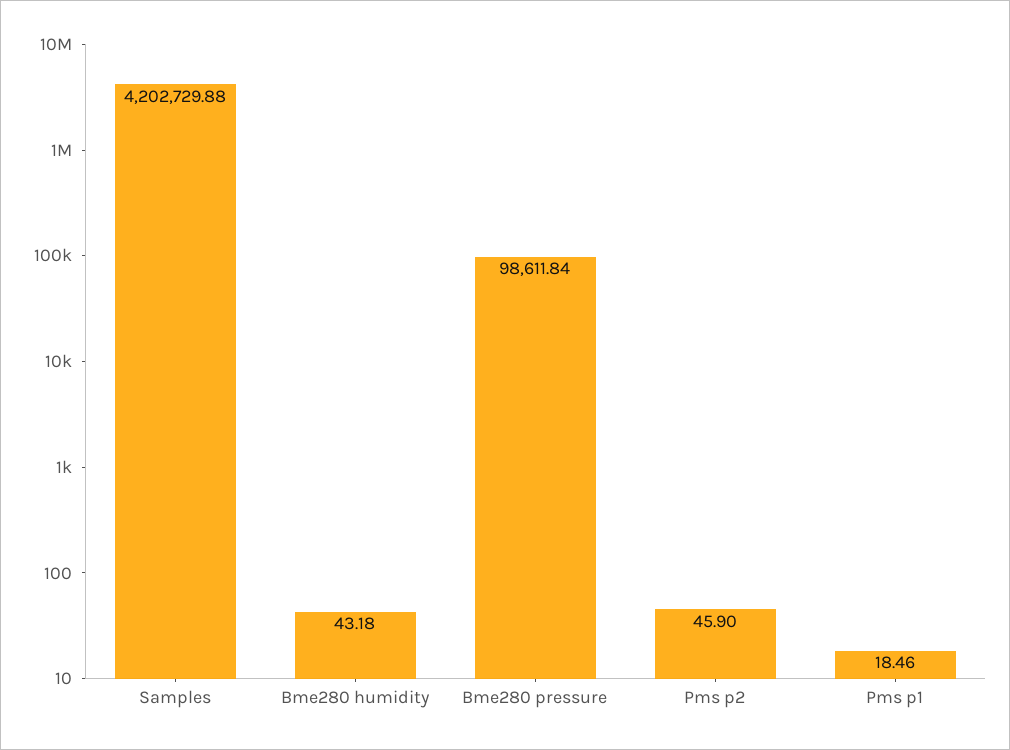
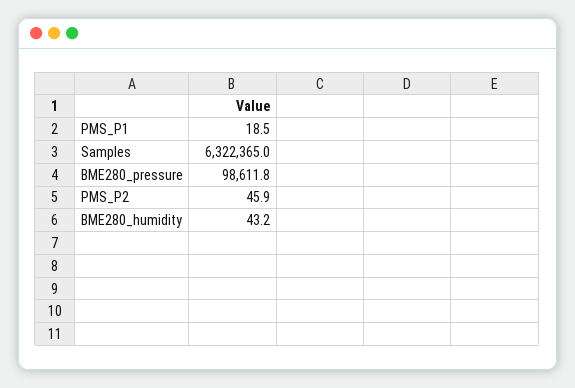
Samples: 4202729.88 -> 6322365

